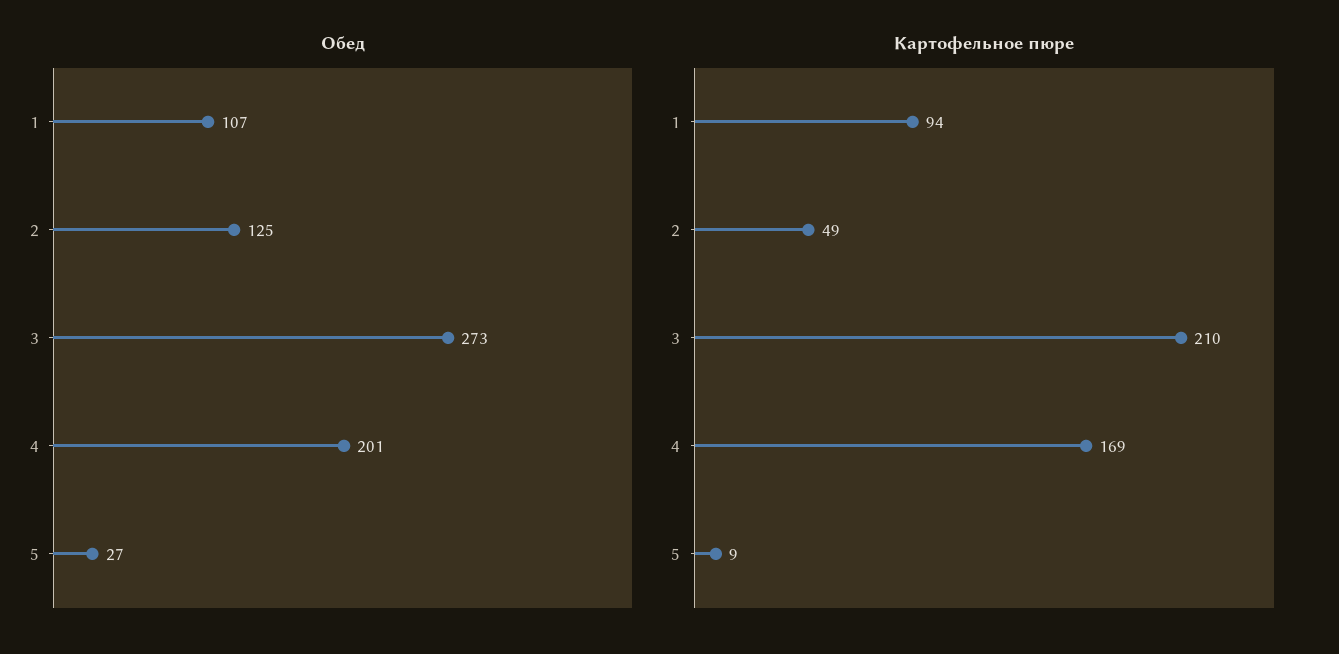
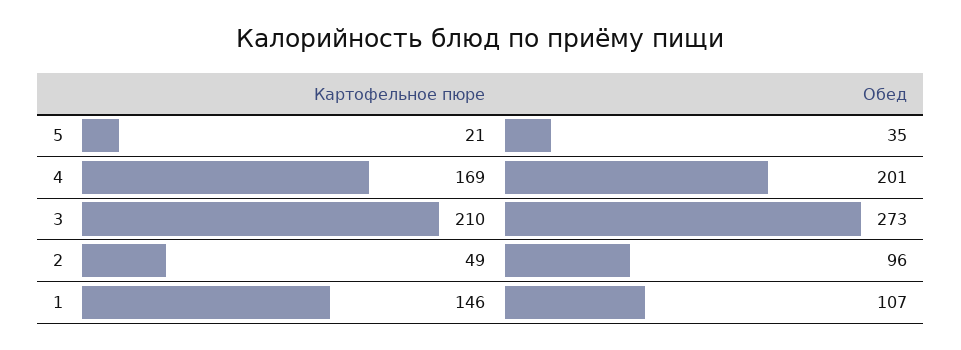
Обед, 2: 125 -> 96
Обед, 5: 27 -> 35
Картофельное пюре, 1: 94 -> 146
Картофельное пюре, 5: 9 -> 21

